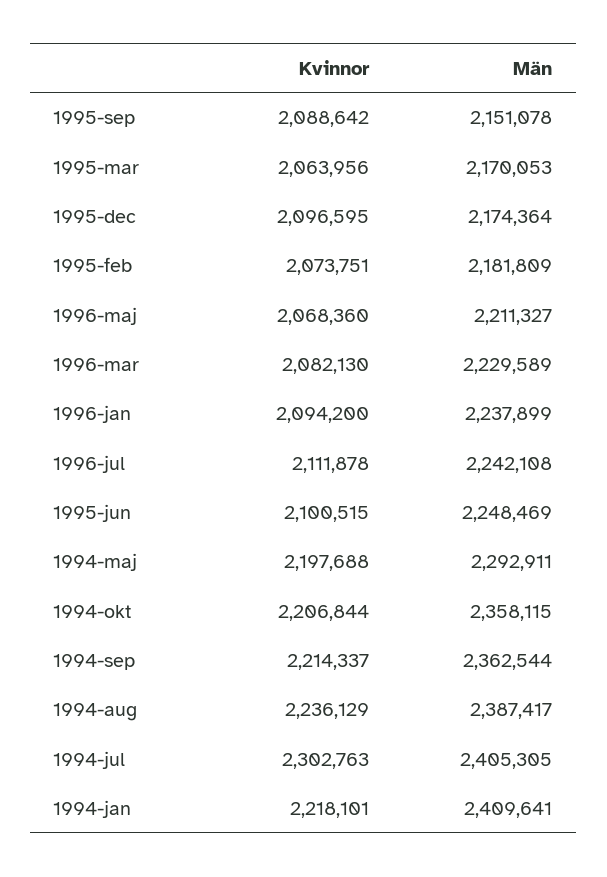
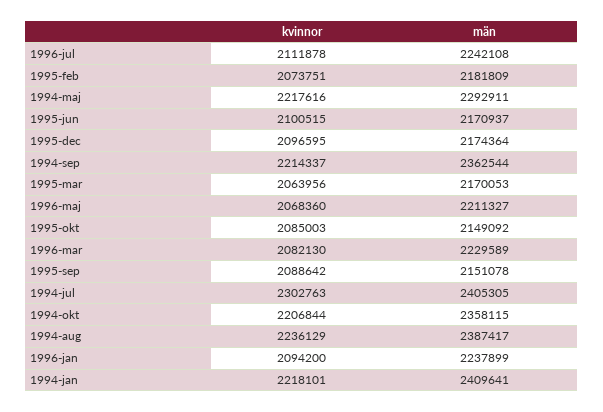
Män, 1995-jun: 2248469 -> 2170937
Kvinnor, 1994-maj: 2197688 -> 2217616
Kvinnor, 1995-okt: none -> 2085003
Män, 1995-okt: none -> 2149092

